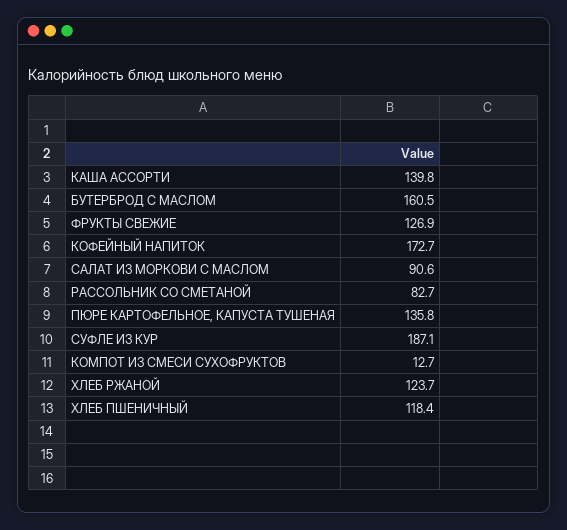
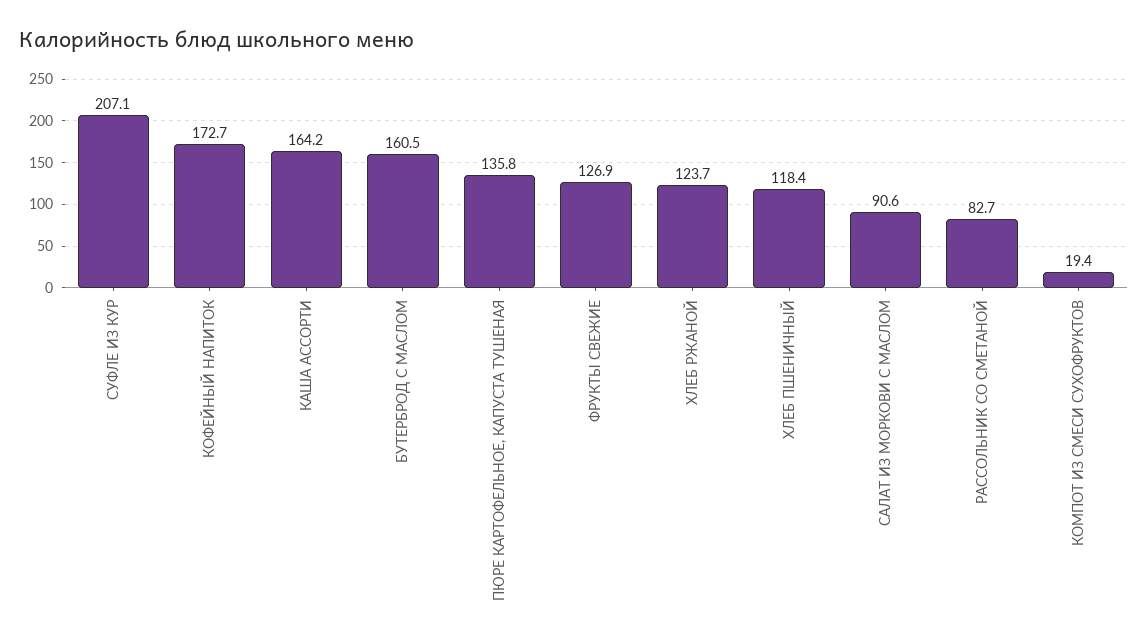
КАША АССОРТИ: 139.8 -> 164.2
СУФЛЕ ИЗ КУР: 187.1 -> 207.1
КОМПОТ ИЗ СМЕСИ СУХОФРУКТОВ: 12.7 -> 19.4

